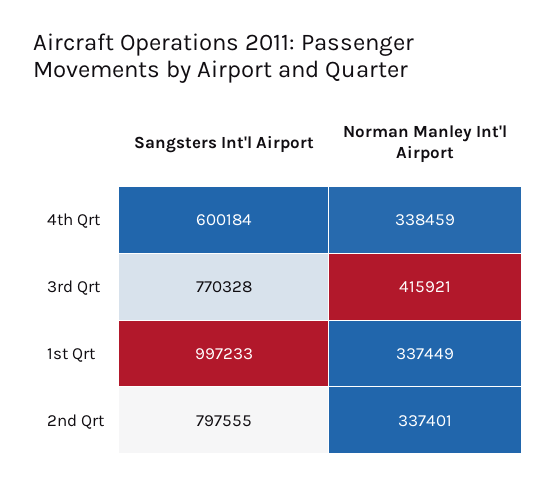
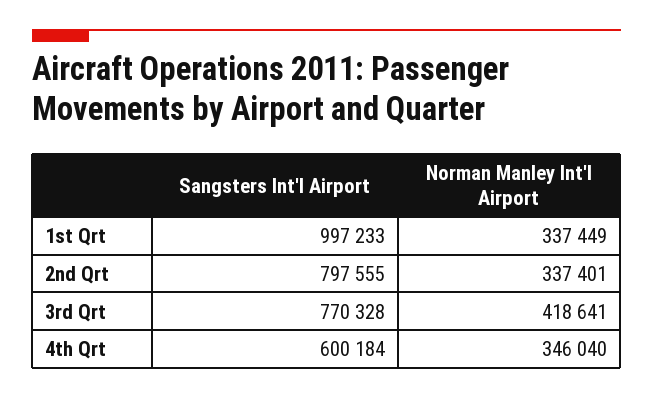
Norman Manley Int'l Airport, 4th Qrt: 338459 -> 346040
Norman Manley Int'l Airport, 3rd Qrt: 415921 -> 418641

